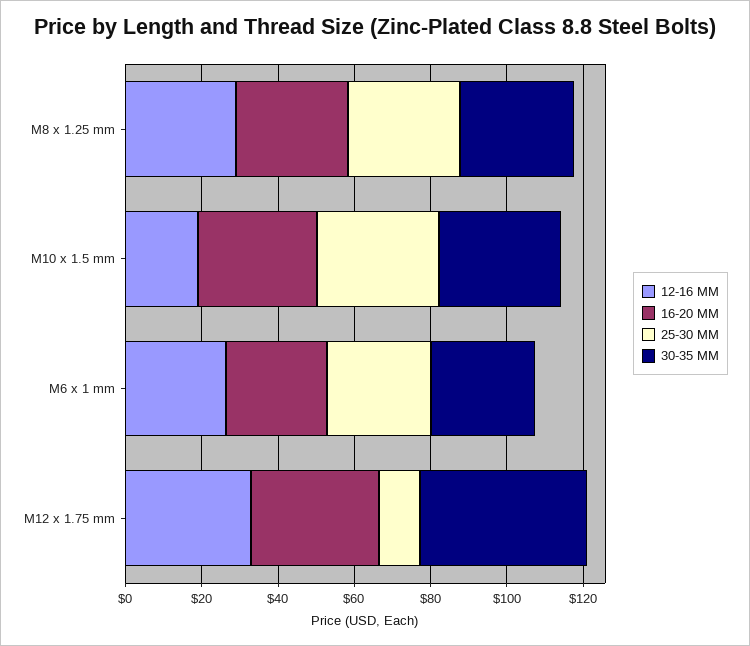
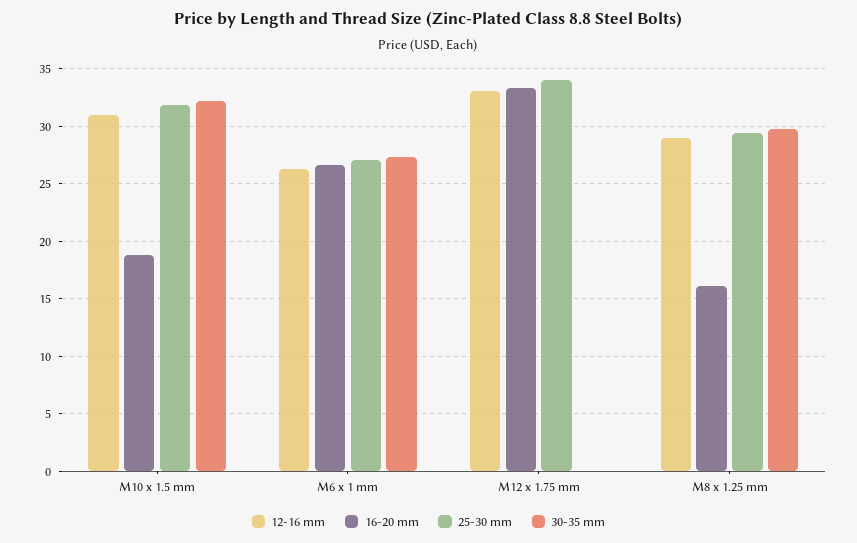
16-20 MM, M8 x 1.25 mm: 30 -> 16
12-16 MM, M10 x 1.5 mm: 20 -> 31
16-20 MM, M10 x 1.5 mm: 30 -> 19
25-30 MM, M12 x 1.75 mm: 10 -> 34
30-35 MM, M12 x 1.75 mm: 45 -> 0

